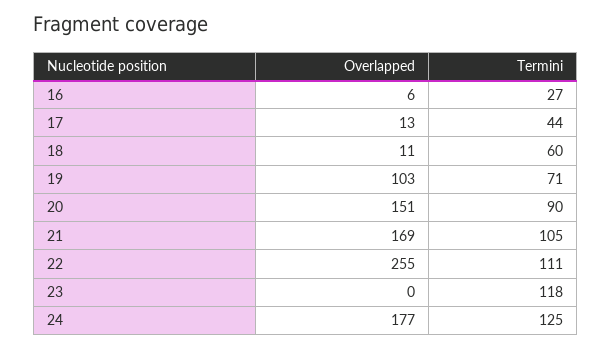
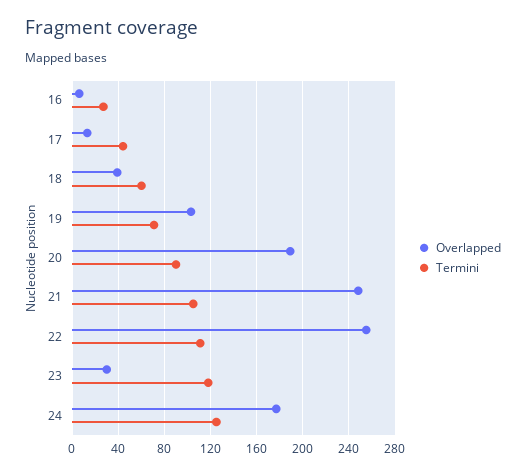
Overlapped, 18: 11 -> 40
Overlapped, 20: 151 -> 190
Overlapped, 21: 169 -> 250
Overlapped, 23: 0 -> 30

